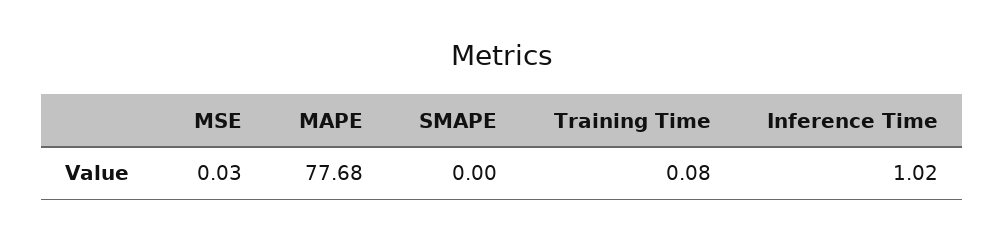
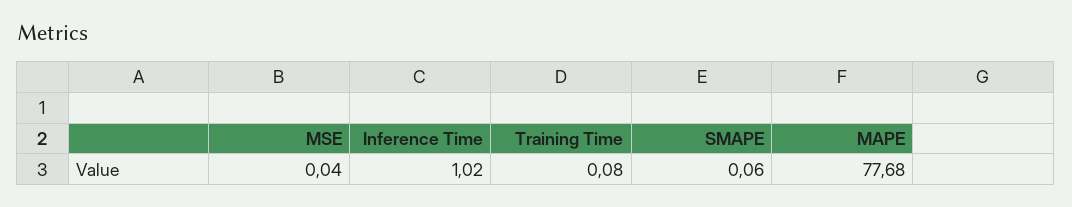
MSE: 0.03 -> 0.04
SMAPE: 0 -> 0.06

